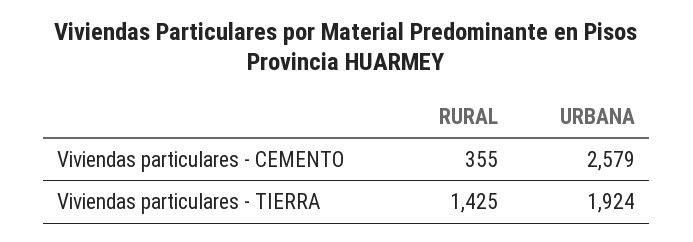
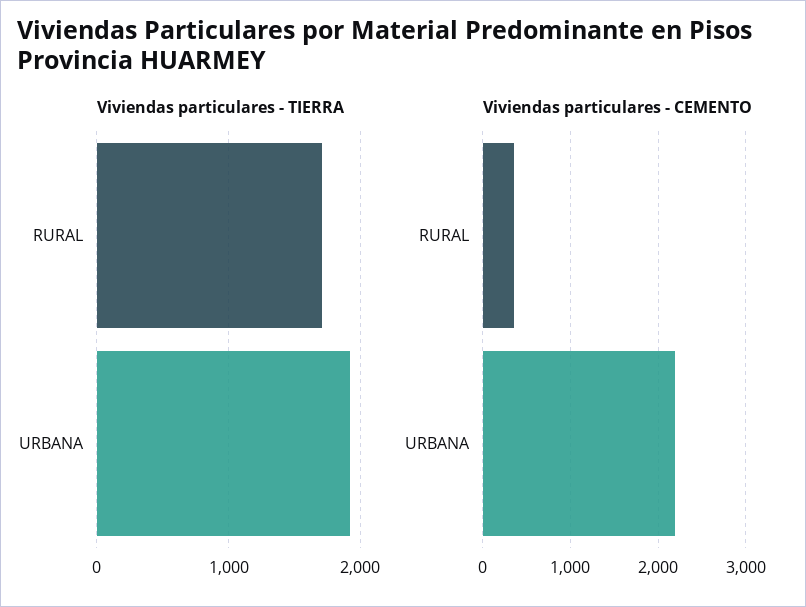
Viviendas particulares - CEMENTO, URBANA: 2579 -> 2200
Viviendas particulares - TIERRA, RURAL: 1425 -> 1700

